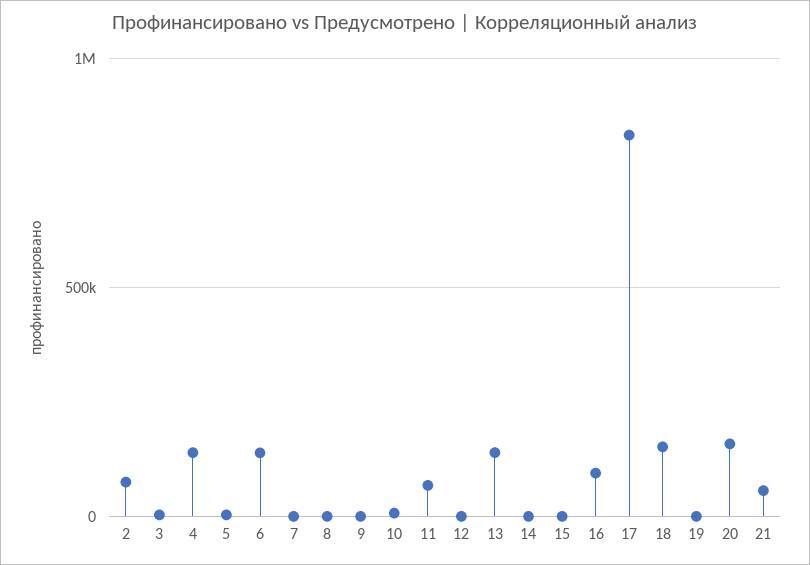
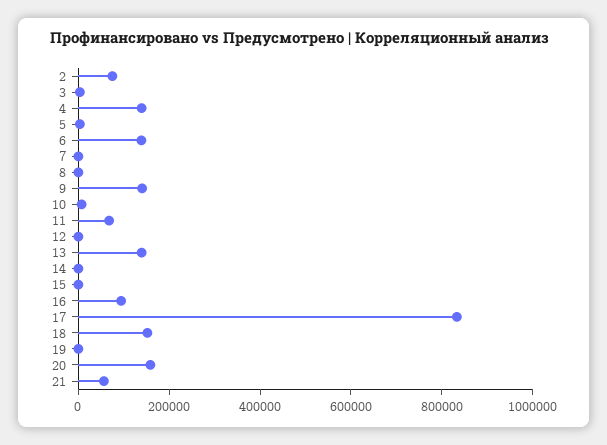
9: 0 -> 150000

